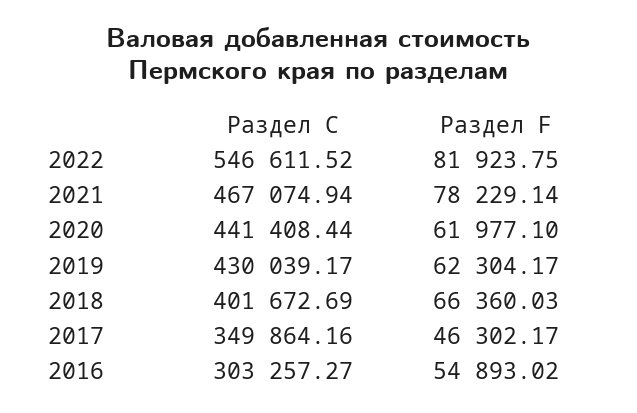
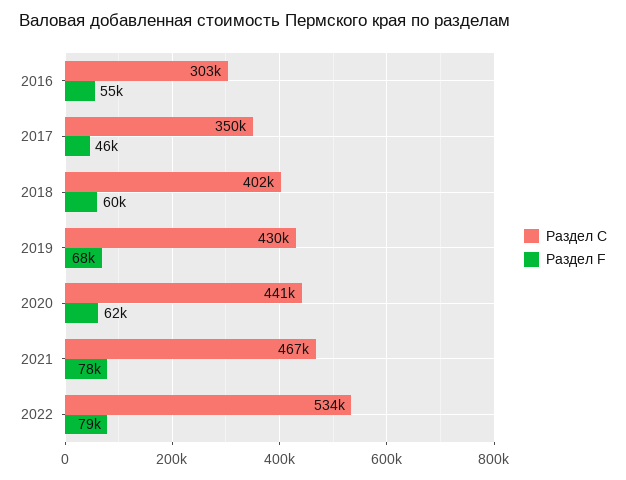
Раздел C, 2022: 546611.52 -> 534000
Раздел F, 2022: 81923.75 -> 79000
Раздел F, 2019: 62304.17 -> 68000
Раздел F, 2018: 66360.03 -> 60000

